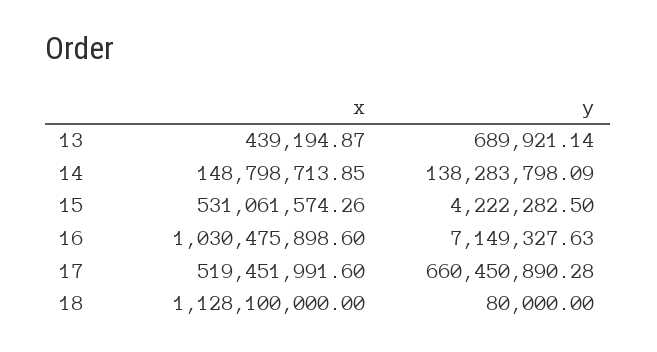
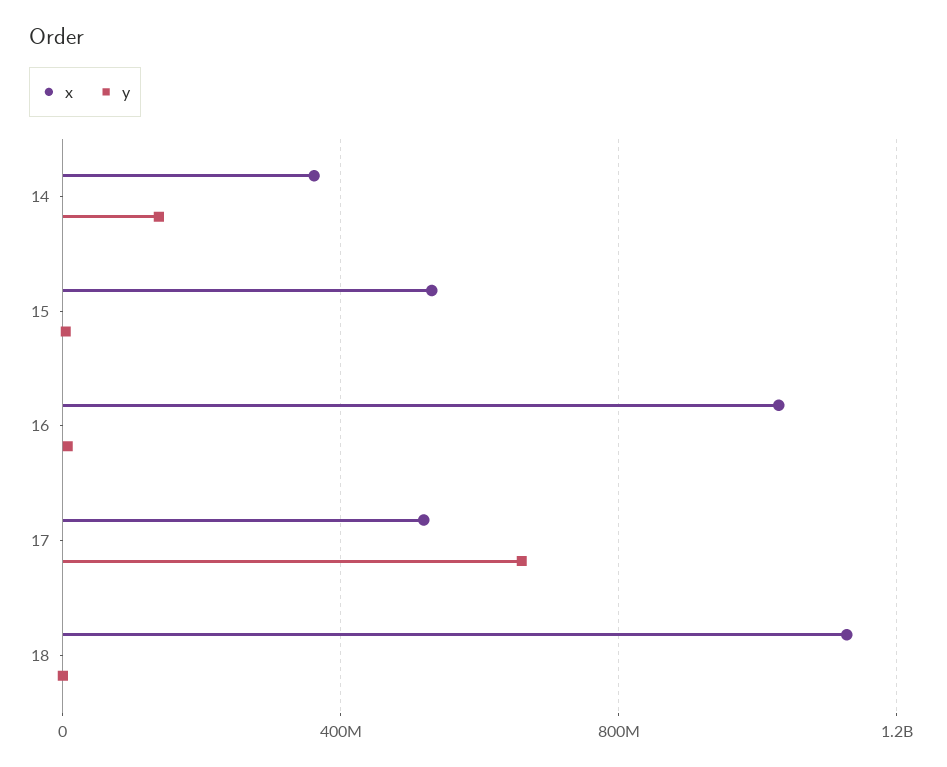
x, 13: 439194.87 -> none
y, 13: 689921.14 -> none
x, 14: 148798713.85 -> 350000000

